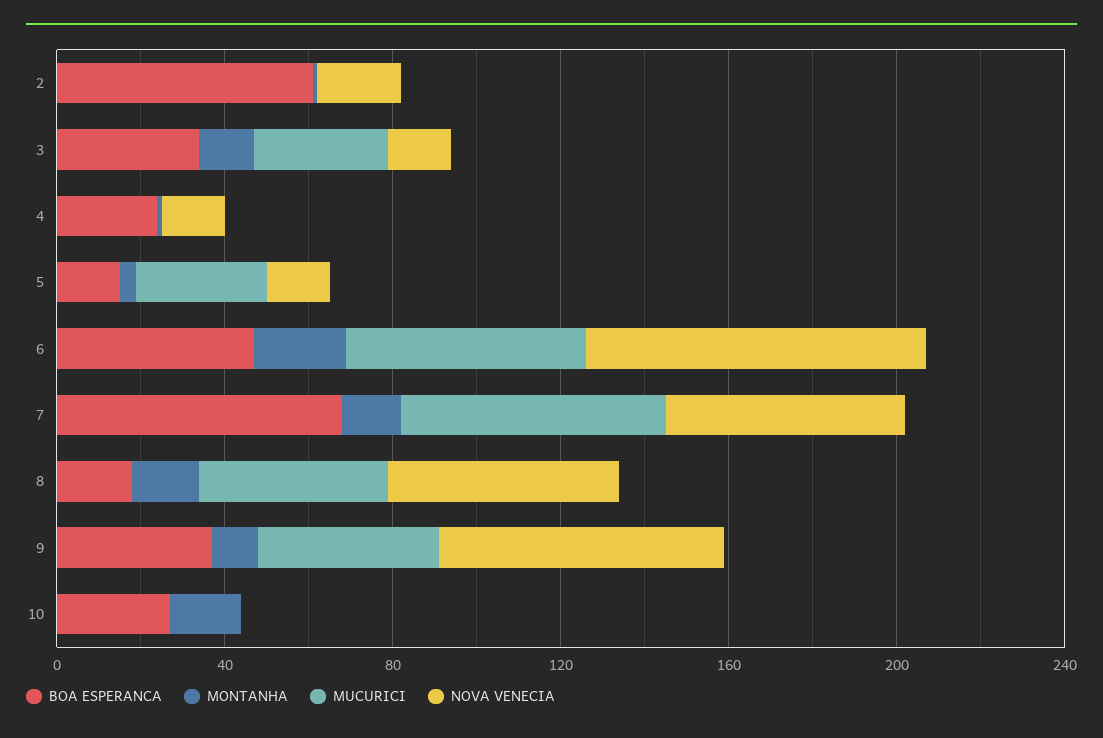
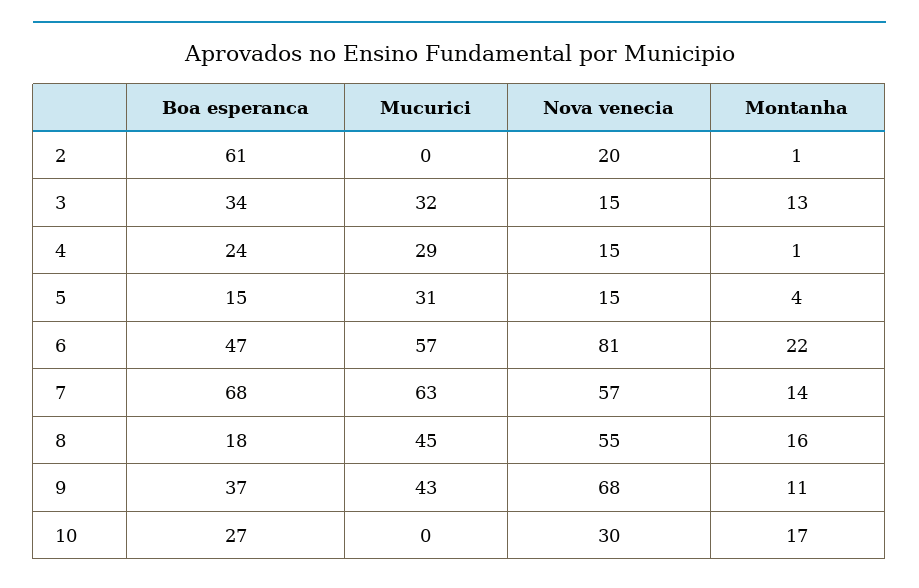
MUCURICI, 4: 0 -> 29
NOVA VENECIA, 10: 0 -> 30

